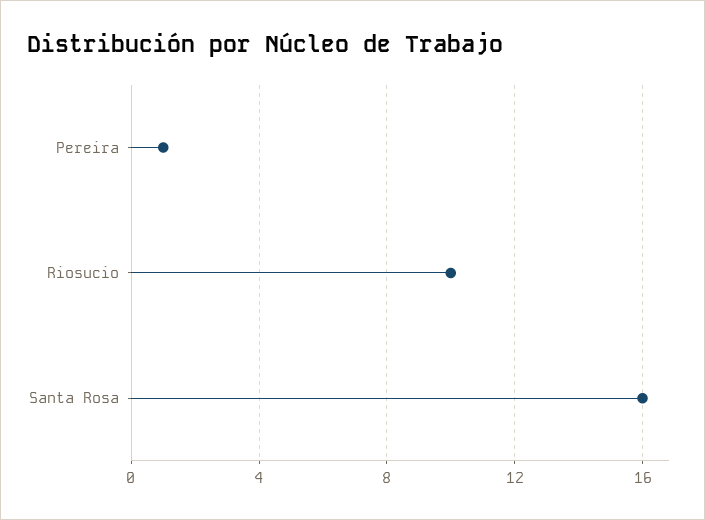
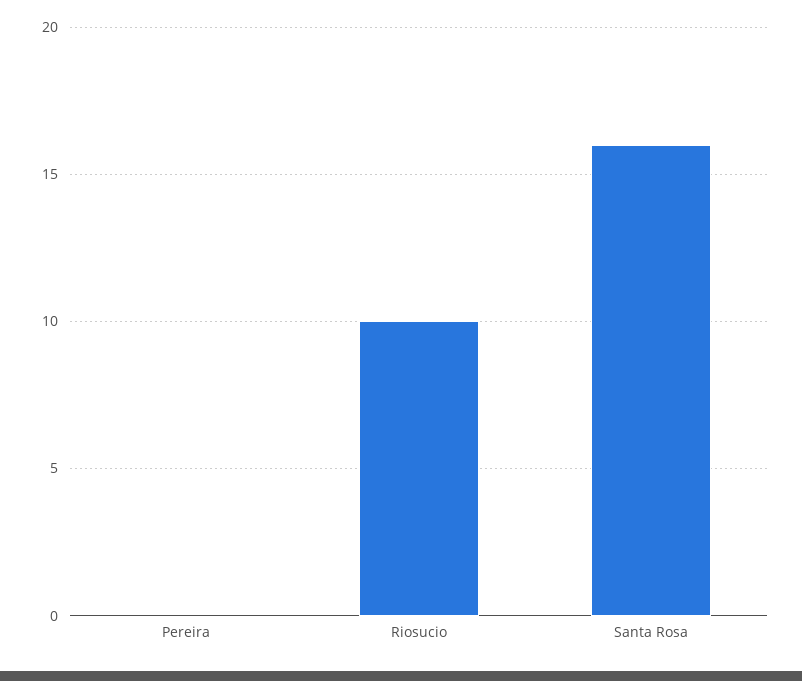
Pereira: 1 -> 0

